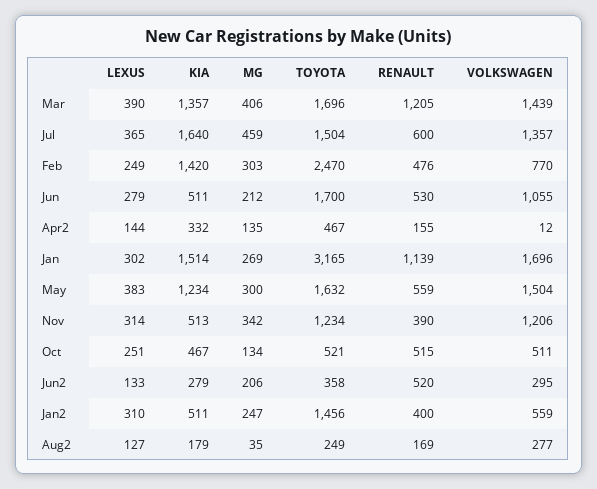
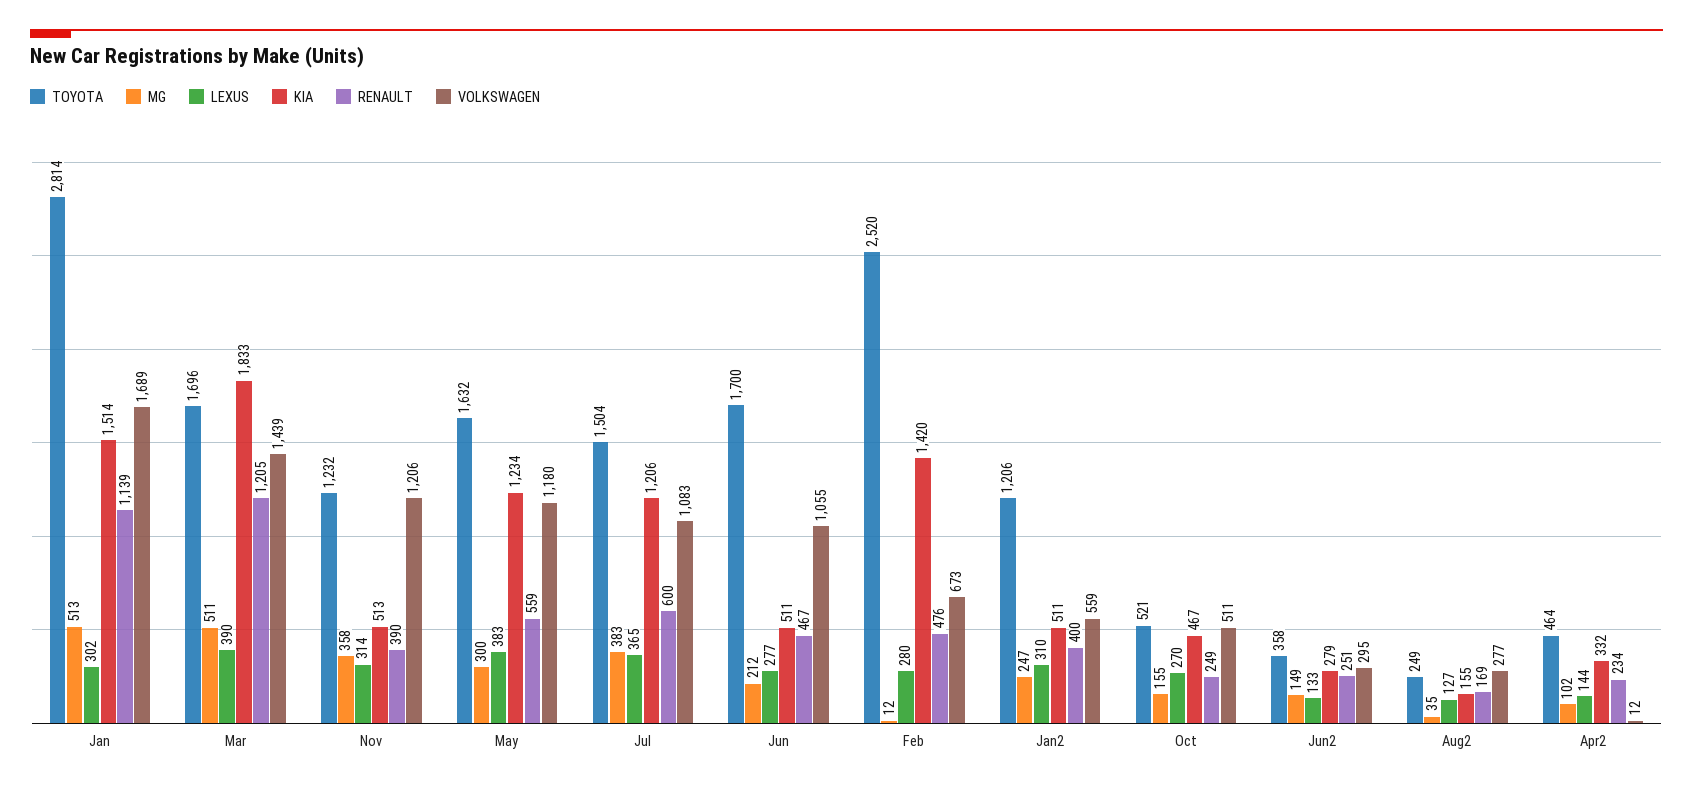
KIA, Mar: 1357 -> 1833
MG, Mar: 406 -> 511
KIA, Jul: 1640 -> 1206
MG, Jul: 459 -> 383
VOLKSWAGEN, Jul: 1357 -> 1083
LEXUS, Feb: 249 -> 280
MG, Feb: 303 -> 12
TOYOTA, Feb: 2470 -> 2520
VOLKSWAGEN, Feb: 770 -> 673
LEXUS, Jun: 279 -> 277
RENAULT, Jun: 530 -> 467
MG, Apr2: 135 -> 102
TOYOTA, Apr2: 467 -> 464
RENAULT, Apr2: 155 -> 234
MG, Jan: 269 -> 513
TOYOTA, Jan: 3165 -> 2814
VOLKSWAGEN, Jan: 1696 -> 1689
VOLKSWAGEN, May: 1504 -> 1180
MG, Nov: 342 -> 358
TOYOTA, Nov: 1234 -> 1232
LEXUS, Oct: 251 -> 270
MG, Oct: 134 -> 155
RENAULT, Oct: 515 -> 249
MG, Jun2: 206 -> 149
RENAULT, Jun2: 520 -> 251
TOYOTA, Jan2: 1456 -> 1206
KIA, Aug2: 179 -> 155

